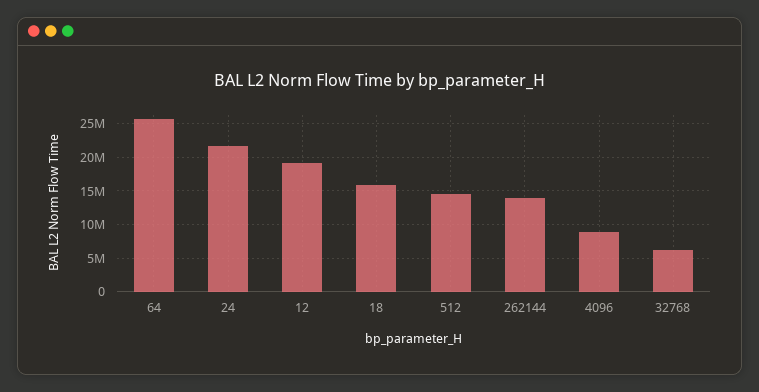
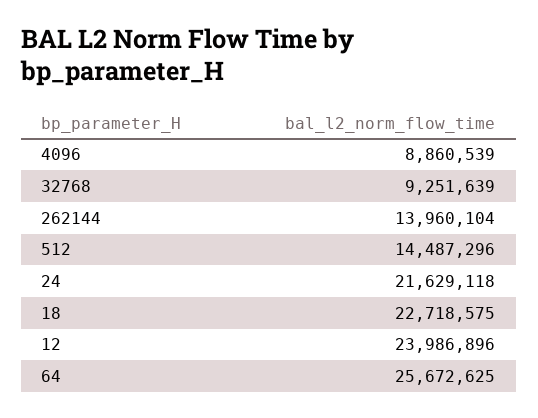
12: 19000000 -> 23986896
18: 16000000 -> 22718575
32768: 6000000 -> 9251639

